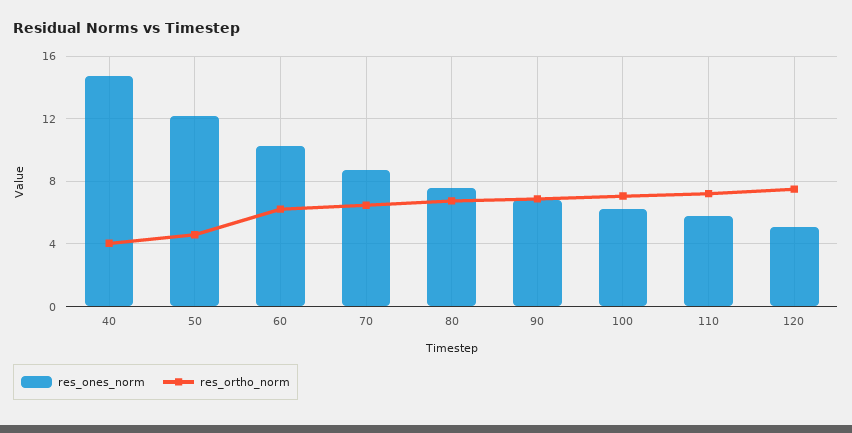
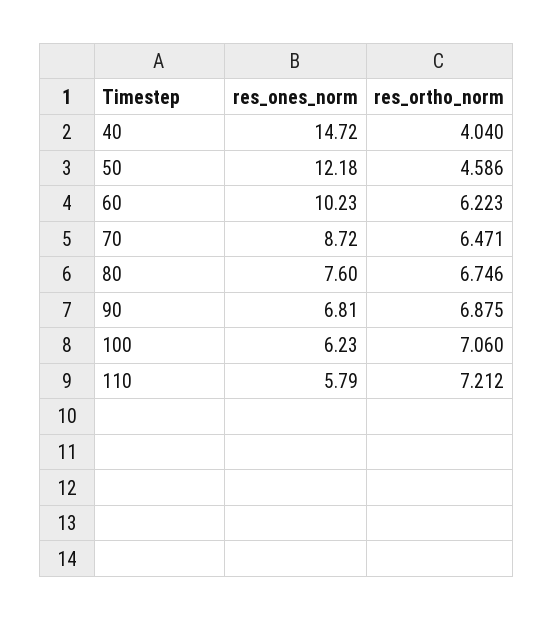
res_ones_norm, 120: 5 -> none
res_ortho_norm, 120: 7.5 -> none

